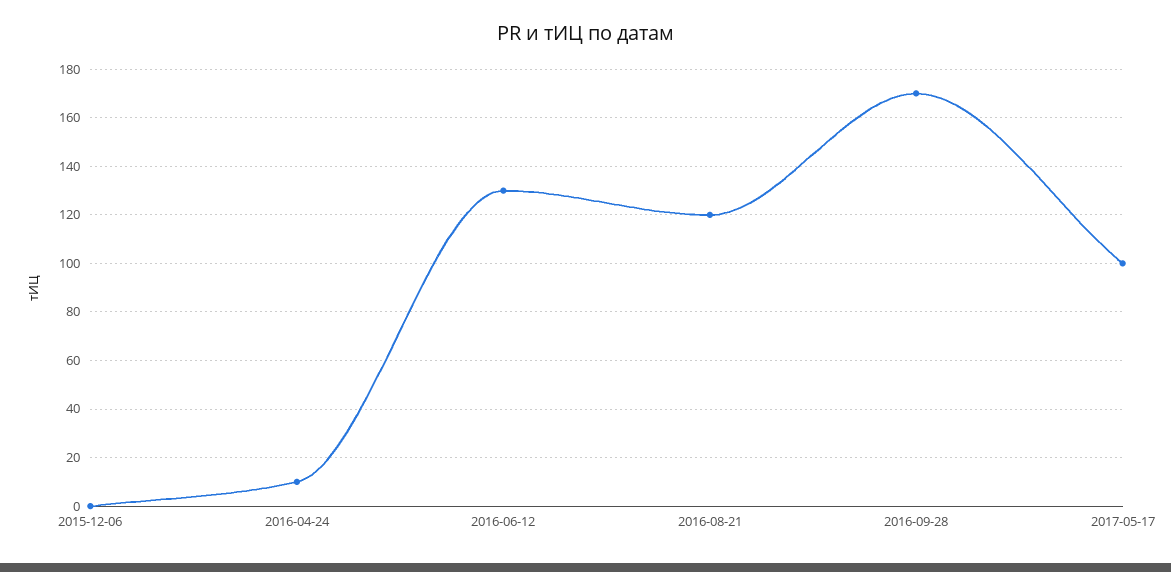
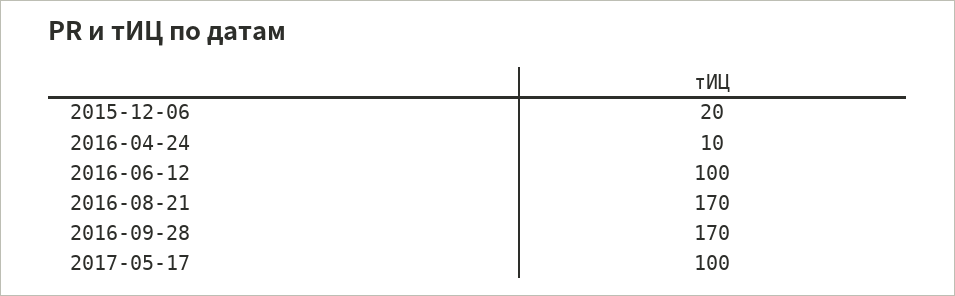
2015-12-06: 0 -> 20
2016-06-12: 130 -> 100
2016-08-21: 120 -> 170

